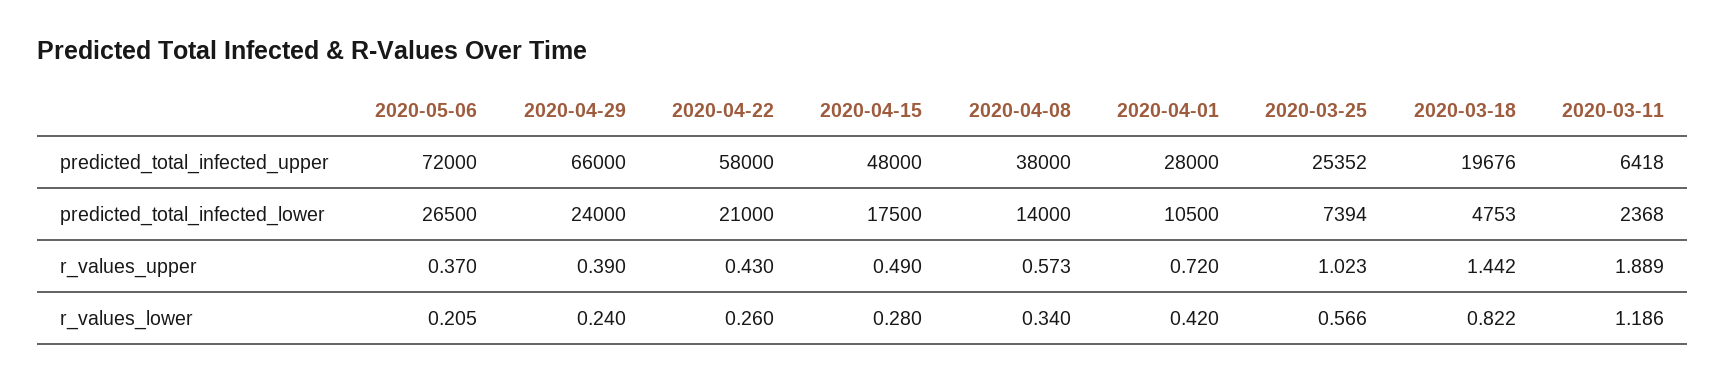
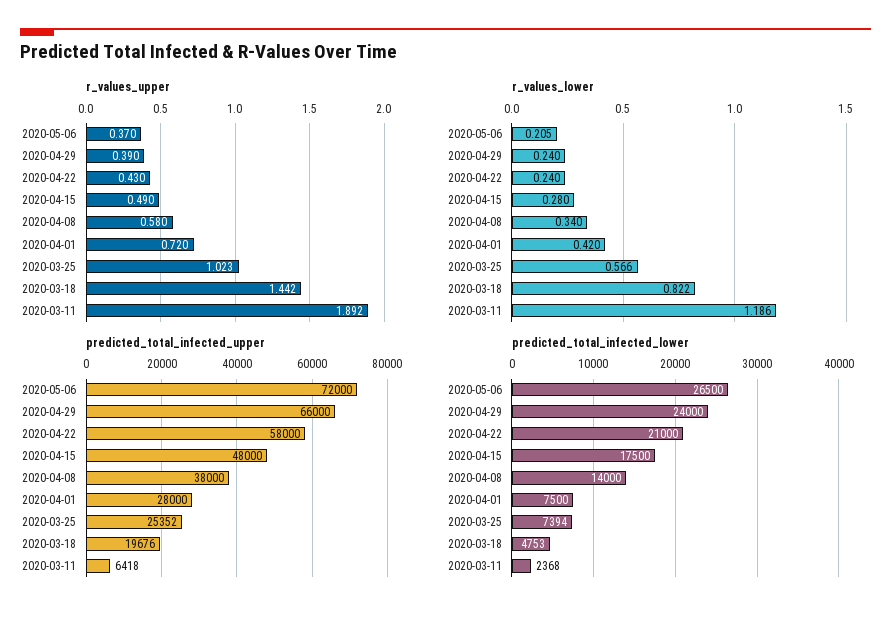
predicted_total_infected_lower, 2020-04-01: 10500 -> 7500
r_values_upper, 2020-04-08: 0.573 -> 0.58
r_values_upper, 2020-03-11: 1.889 -> 1.892
r_values_lower, 2020-04-22: 0.26 -> 0.24

